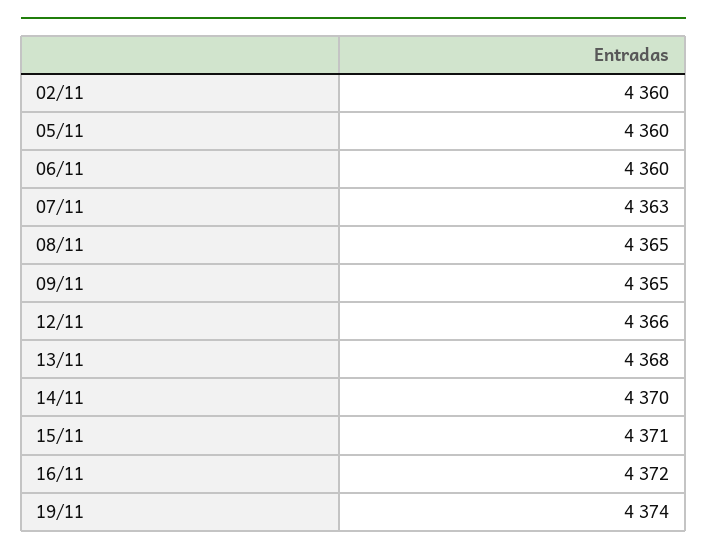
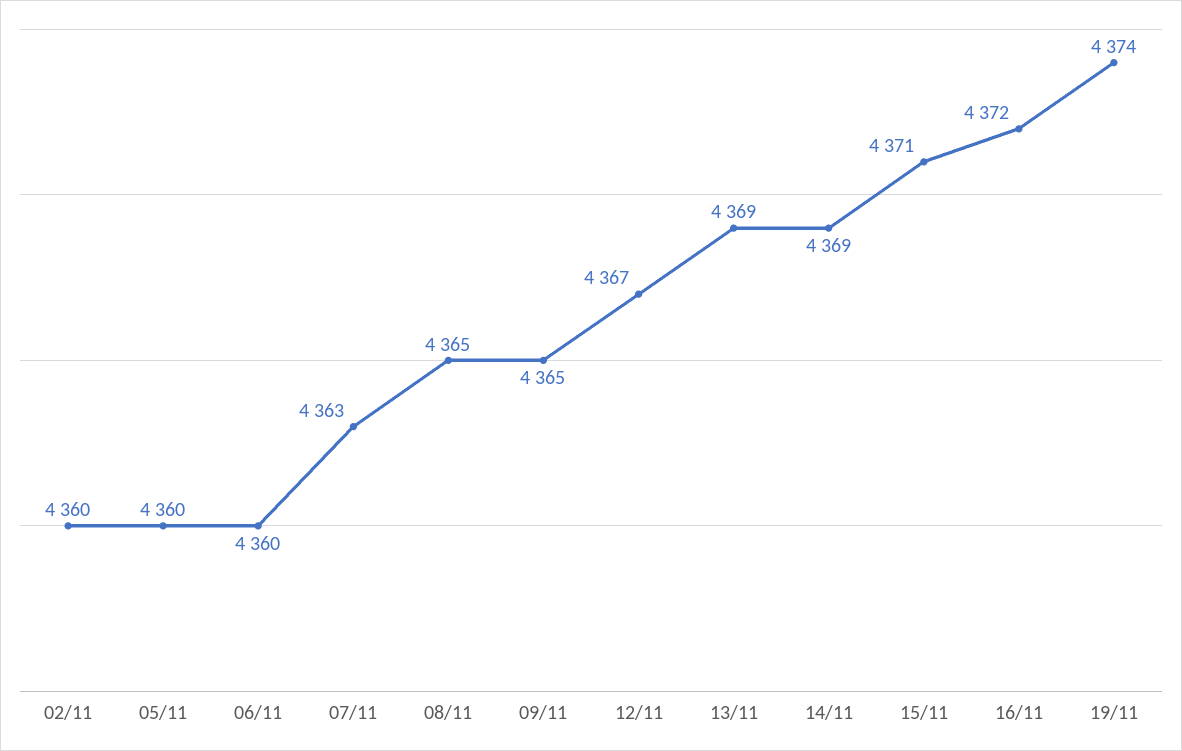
12/11: 4366 -> 4367
13/11: 4368 -> 4369
14/11: 4370 -> 4369

